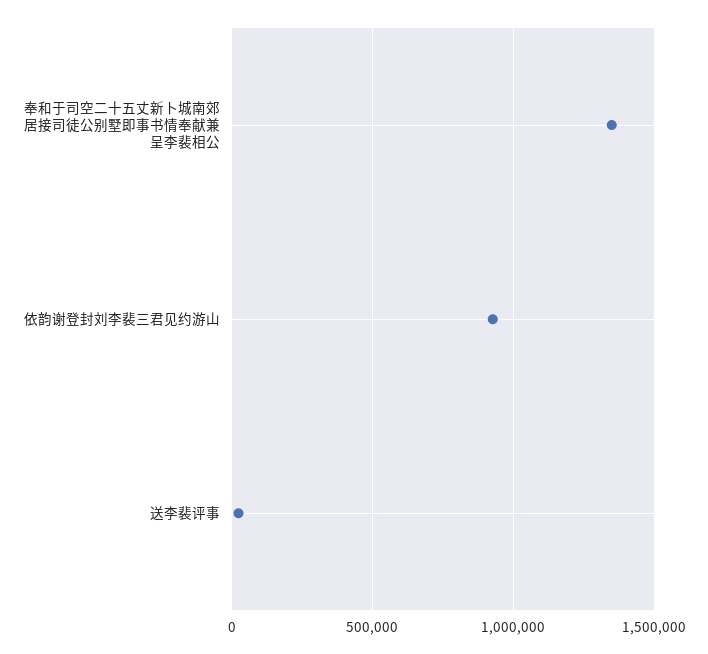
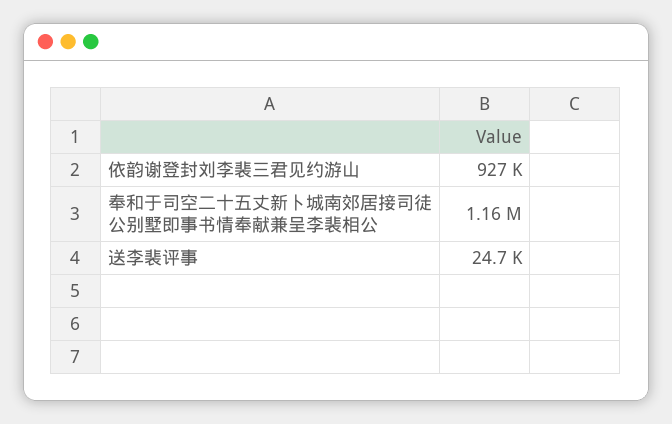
奉和于司空二十五丈新卜城南郊居接司徒公别墅即事书情奉献兼呈李裴相公: 1350000 -> 1160000

